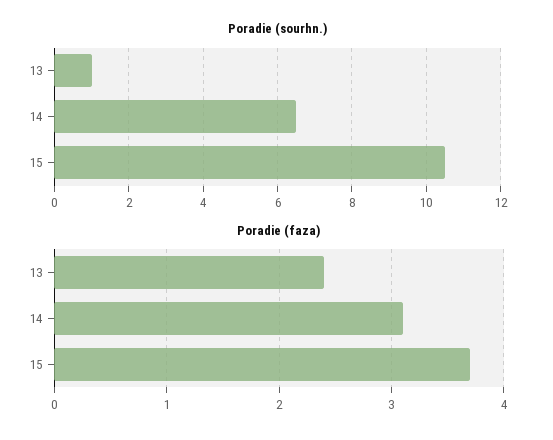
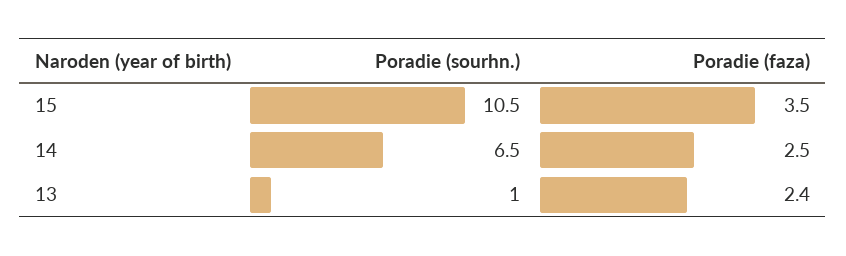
Poradie (faza), 14: 3.1 -> 2.5
Poradie (faza), 15: 3.7 -> 3.5

